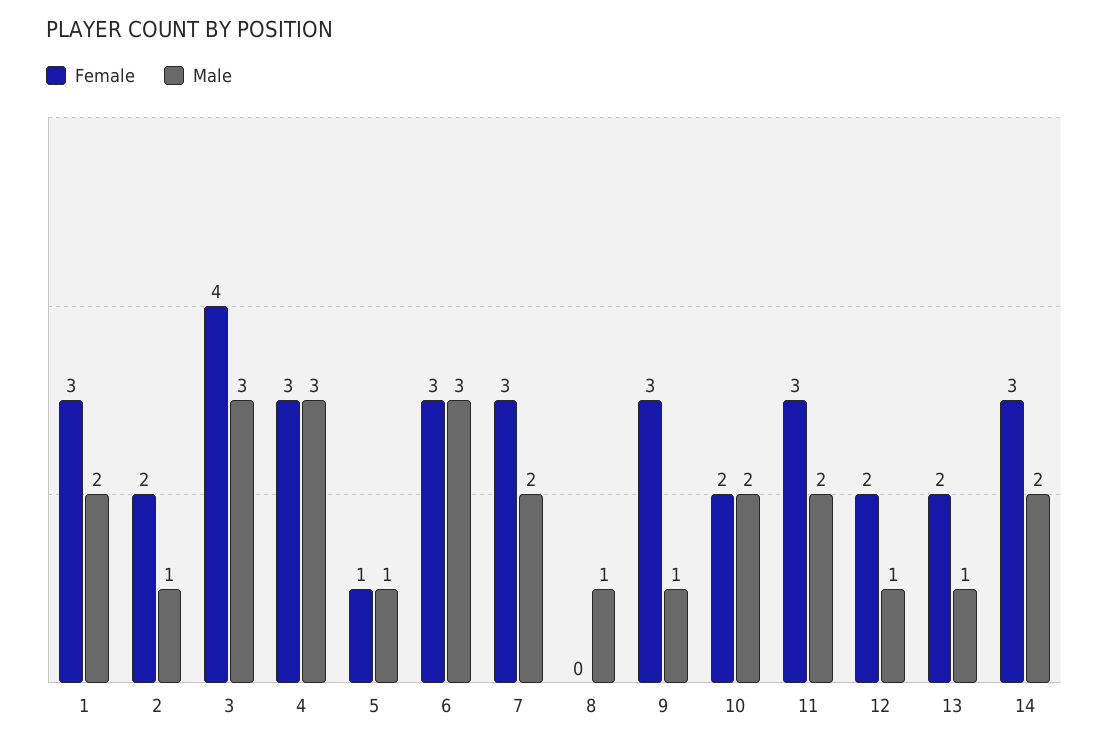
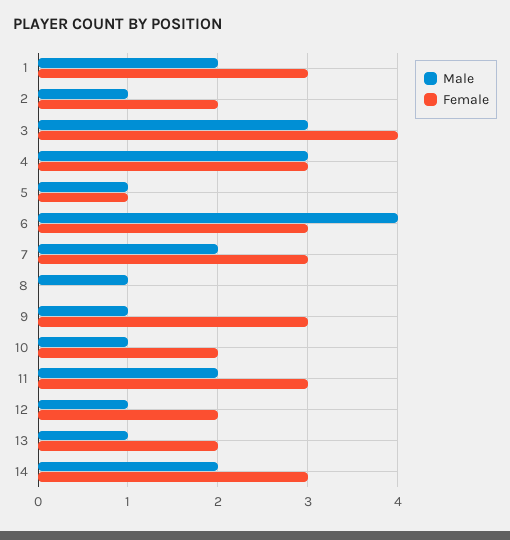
Male, 6: 3 -> 4
Male, 10: 2 -> 1

